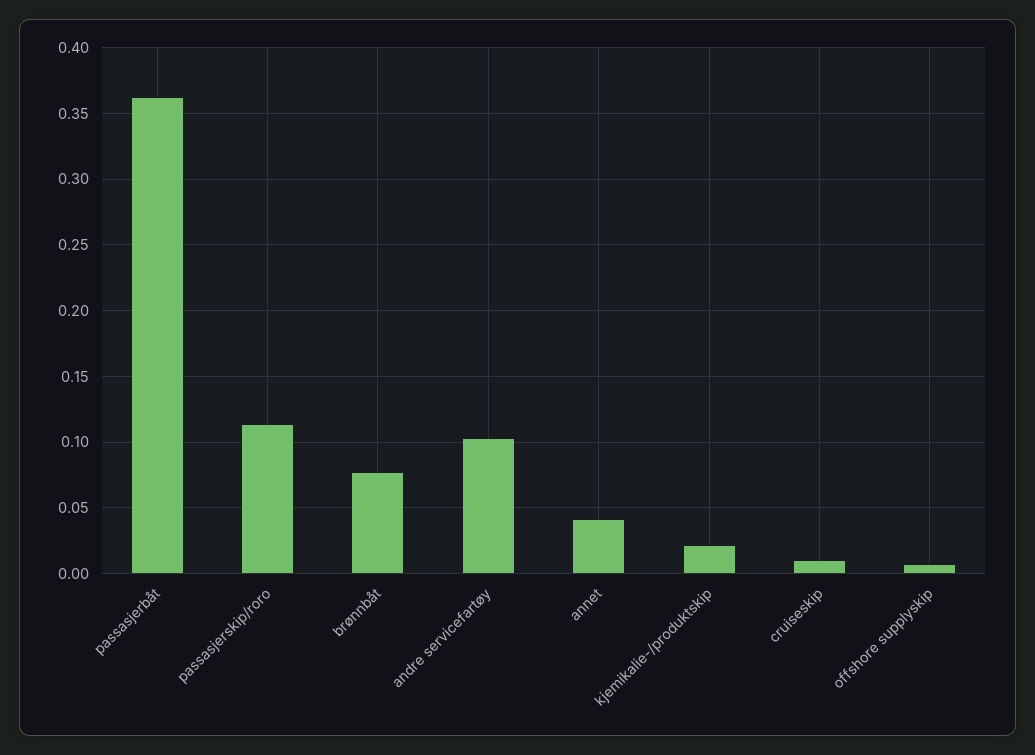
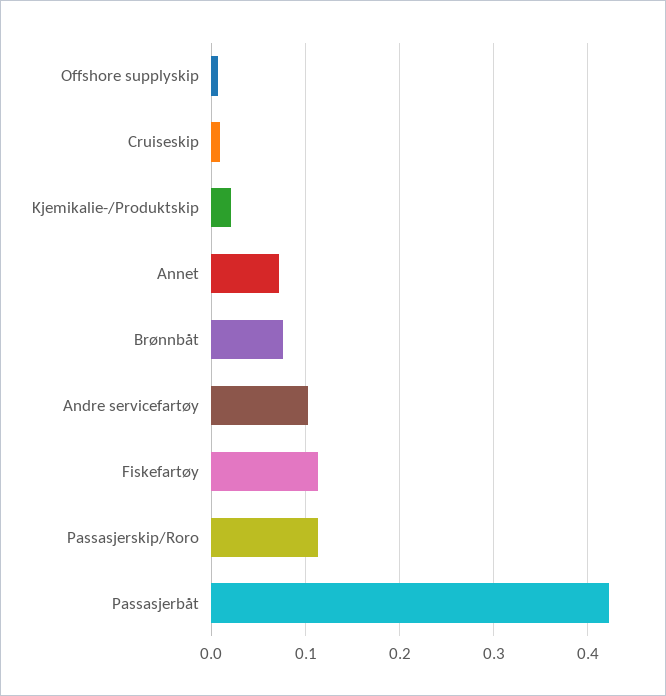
passasjerbåt: 0.36 -> 0.42
annet: 0.04 -> 0.07
Fiskefartøy: none -> 0.11

